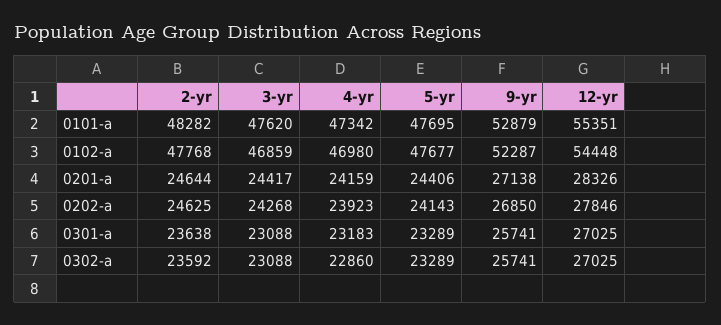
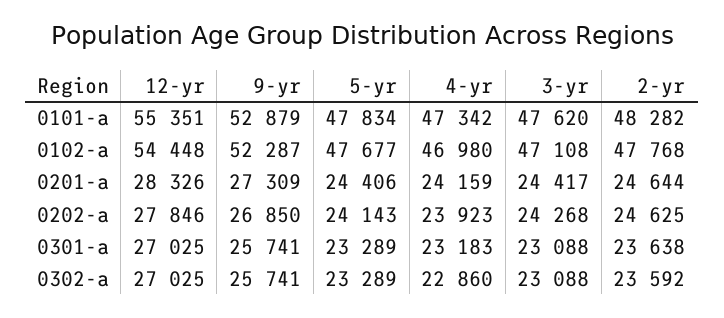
5-yr, 0101-a: 47695 -> 47834
3-yr, 0102-a: 46859 -> 47108
9-yr, 0201-a: 27138 -> 27309

